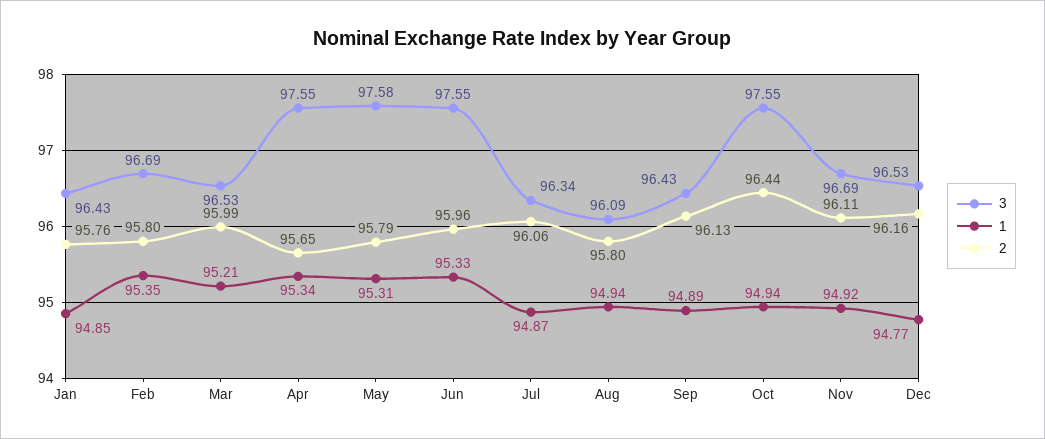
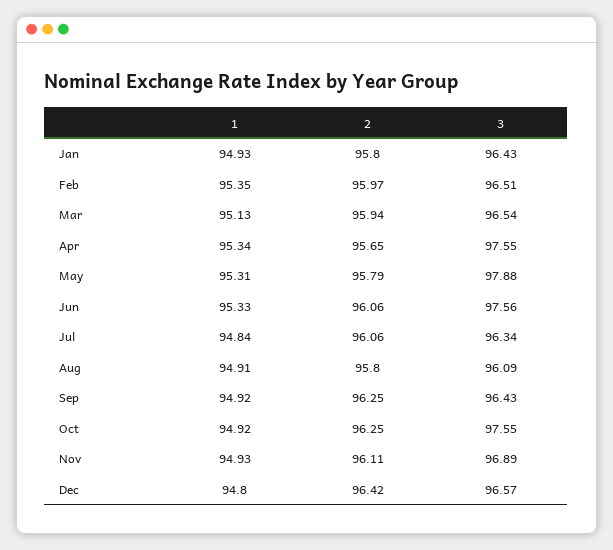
1, Jan: 94.85 -> 94.93
2, Jan: 95.76 -> 95.8
3, Feb: 96.69 -> 96.51
2, Feb: 95.8 -> 95.97
3, Mar: 96.53 -> 96.54
1, Mar: 95.21 -> 95.13
2, Mar: 95.99 -> 95.94
3, May: 97.58 -> 97.88
3, Jun: 97.55 -> 97.56
2, Jun: 95.96 -> 96.06
1, Jul: 94.87 -> 94.84
1, Aug: 94.94 -> 94.91
1, Sep: 94.89 -> 94.92
2, Sep: 96.13 -> 96.25
1, Oct: 94.94 -> 94.92
2, Oct: 96.44 -> 96.25
3, Nov: 96.69 -> 96.89
1, Nov: 94.92 -> 94.93
3, Dec: 96.53 -> 96.57
1, Dec: 94.77 -> 94.8
2, Dec: 96.16 -> 96.42

